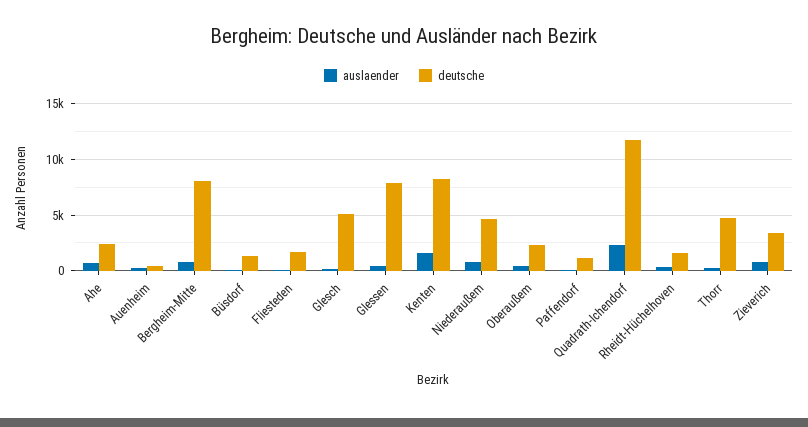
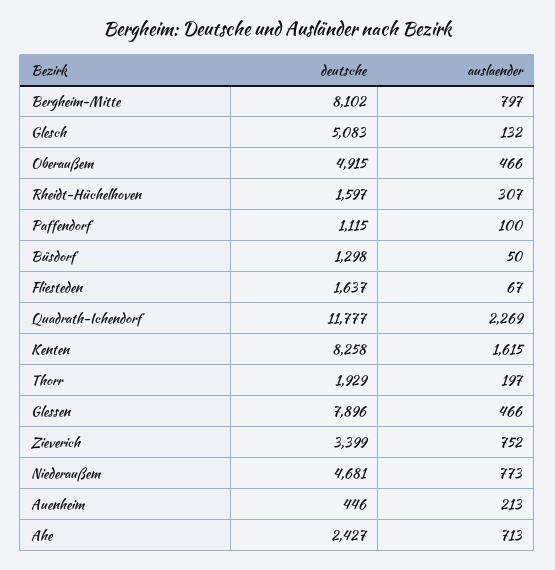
deutsche, Oberaußem: 2000 -> 4915
deutsche, Thorr: 5000 -> 1929

